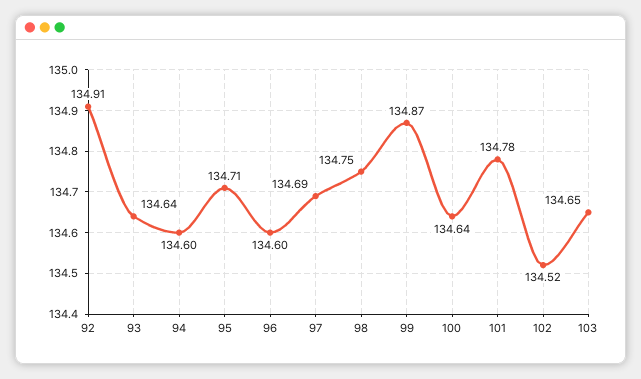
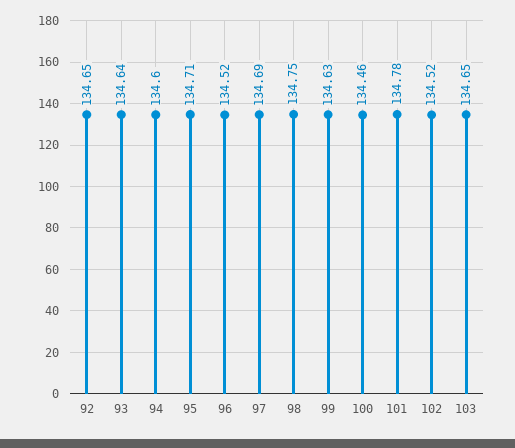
92: 134.91 -> 134.65
96: 134.6 -> 134.52
99: 134.87 -> 134.63
100: 134.64 -> 134.46

